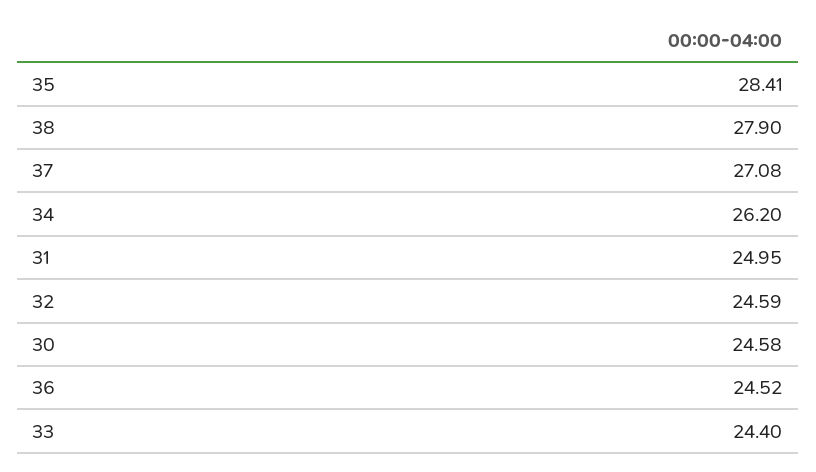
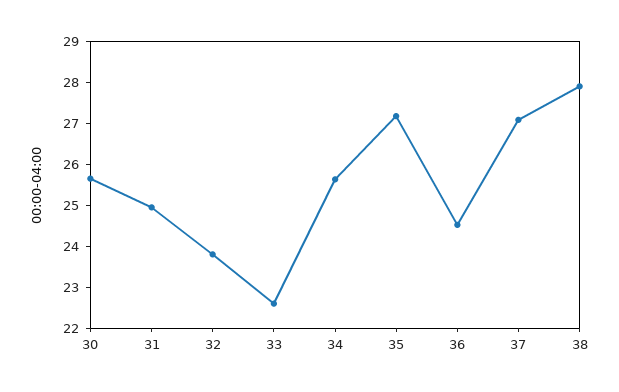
35: 28.41 -> 27.2
34: 26.2 -> 25.6
32: 24.59 -> 23.8
30: 24.58 -> 25.6
33: 24.4 -> 22.6

